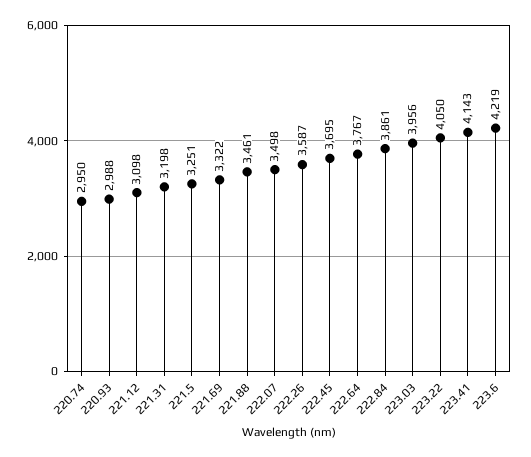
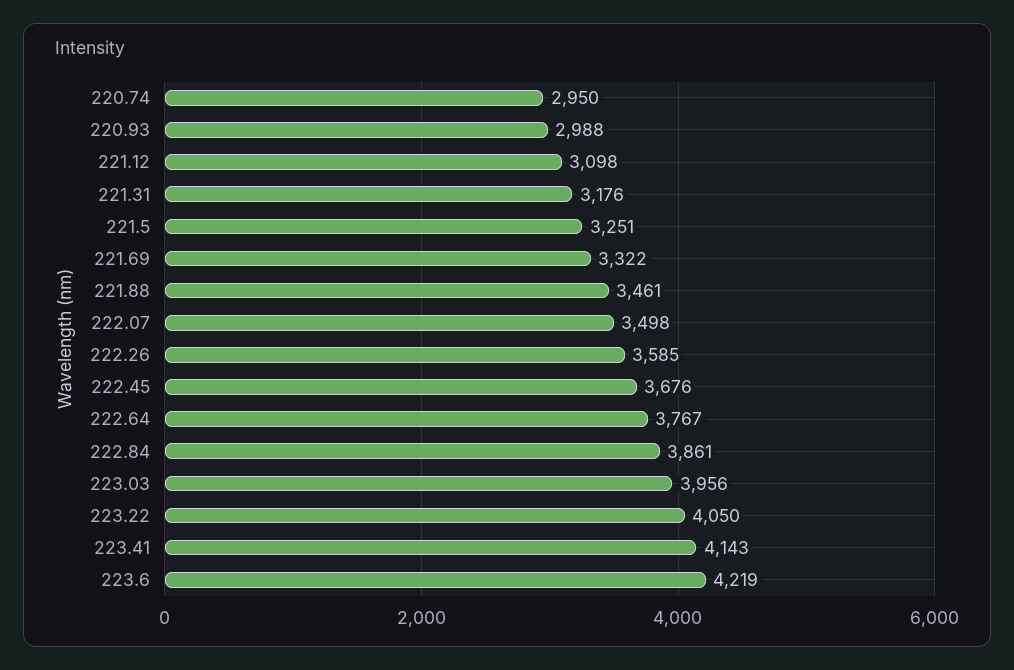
221.31: 3198 -> 3176
222.26: 3587 -> 3585
222.45: 3695 -> 3676

